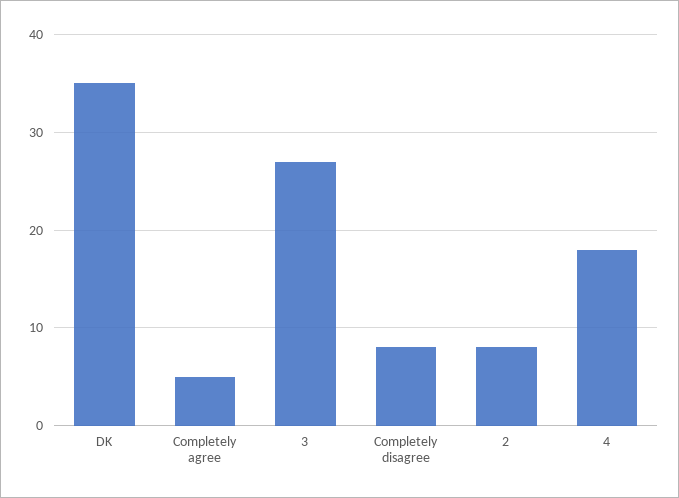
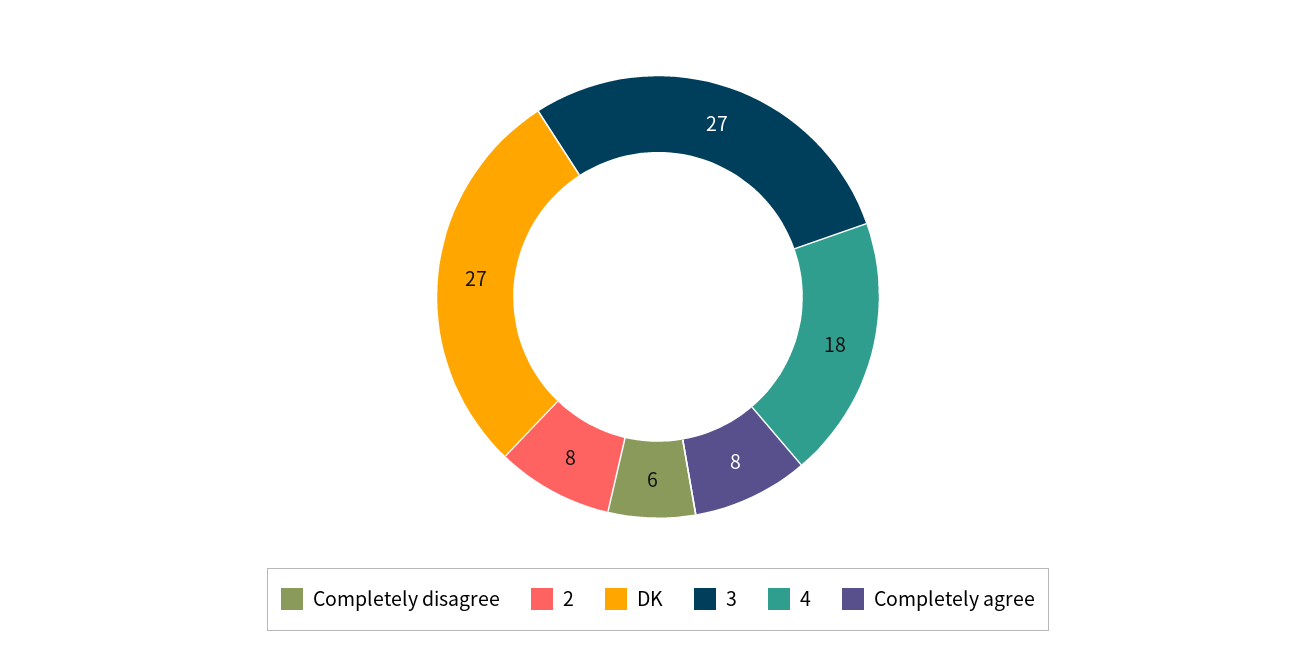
DK: 35 -> 27
Completely agree: 5 -> 8
Completely disagree: 8 -> 6

